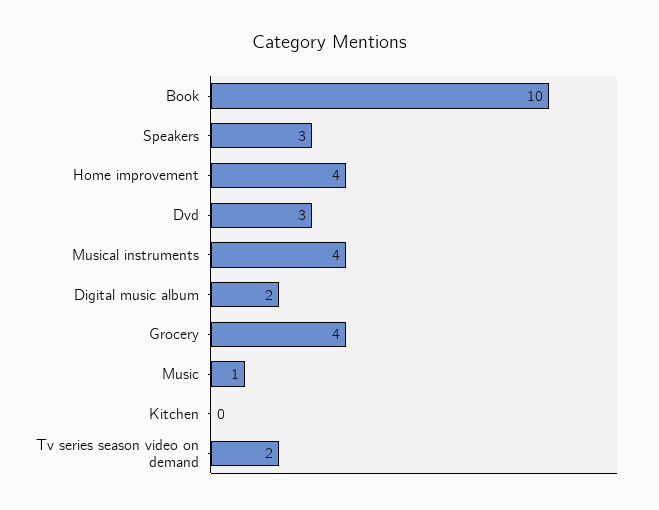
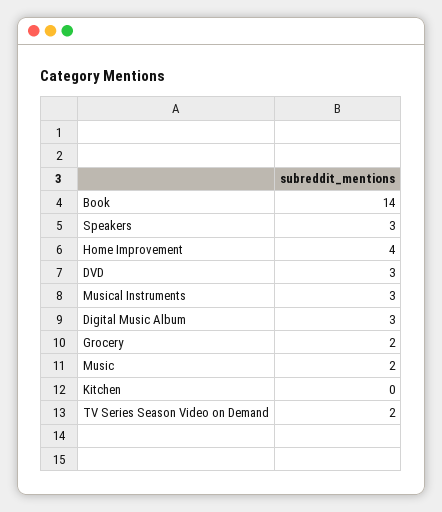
Book: 10 -> 14
Musical instruments: 4 -> 3
Digital music album: 2 -> 3
Grocery: 4 -> 2
Music: 1 -> 2

